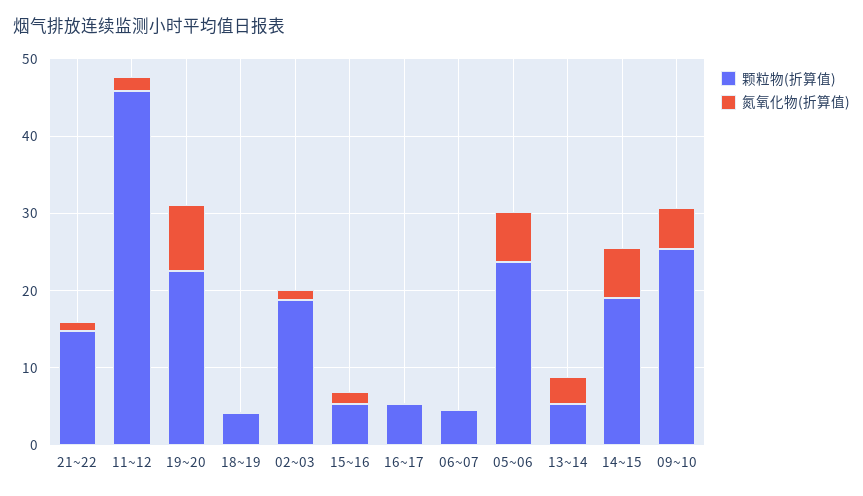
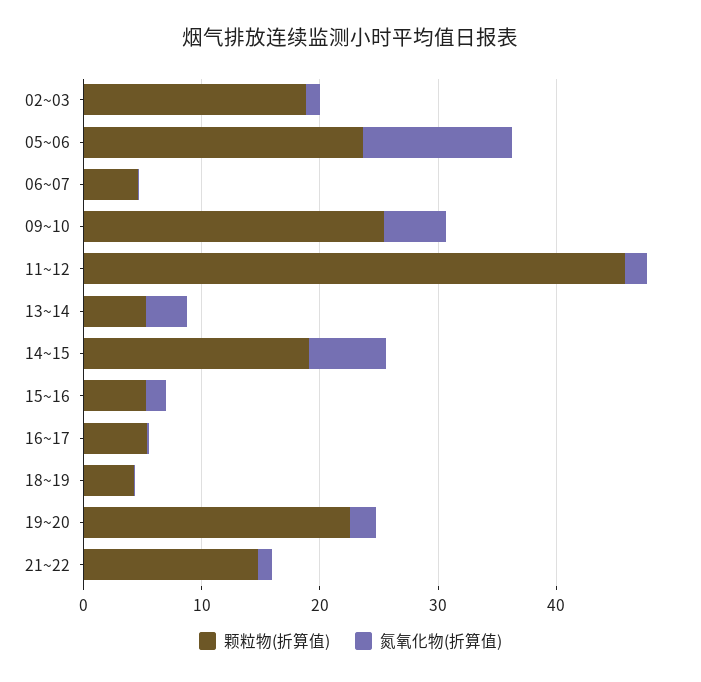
氮氧化物(折算值), 19~20: 8 -> 2
氮氧化物(折算值), 05~06: 6 -> 12

